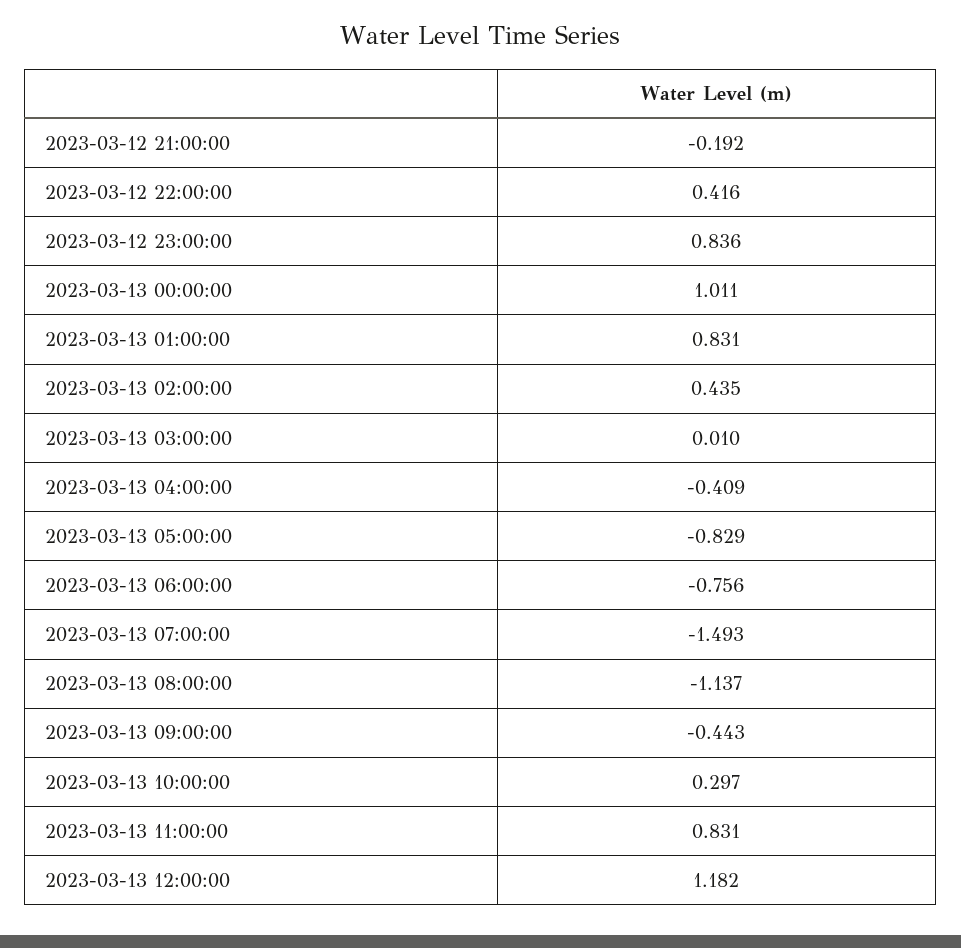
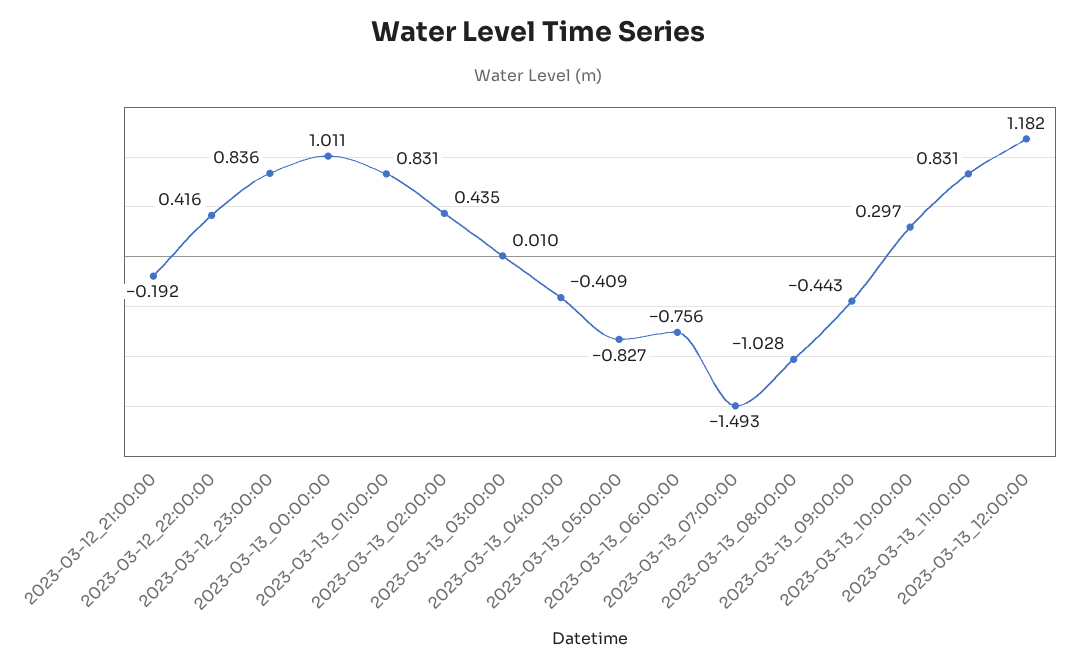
2023-03-13 05:00:00: -0.829 -> -0.827
2023-03-13 08:00:00: -1.137 -> -1.028

